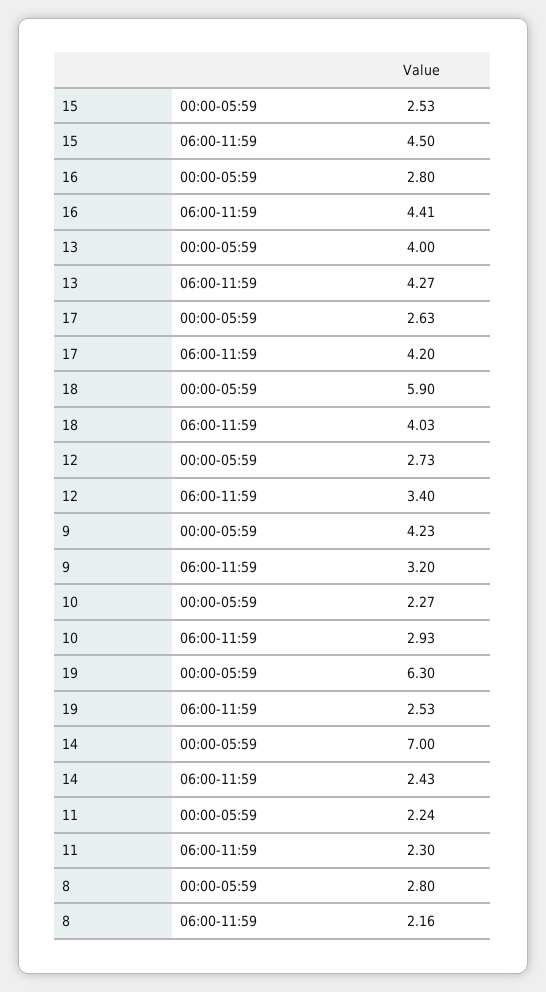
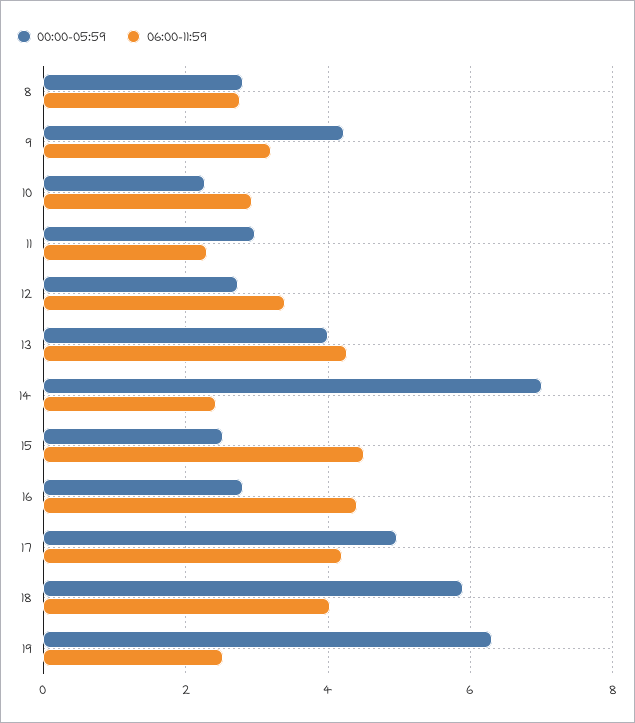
00:00-05:59, 17: 2.63 -> 5
00:00-05:59, 11: 2.24 -> 3
06:00-11:59, 8: 2.16 -> 2.8

